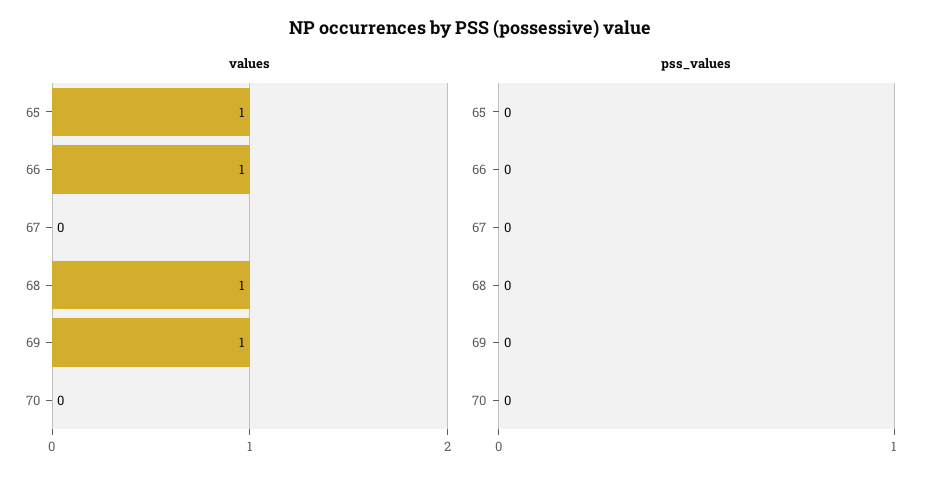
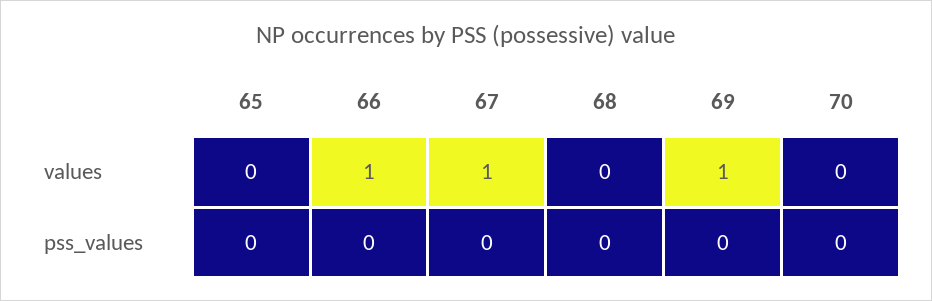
values, 65: 1 -> 0
values, 67: 0 -> 1
values, 68: 1 -> 0

